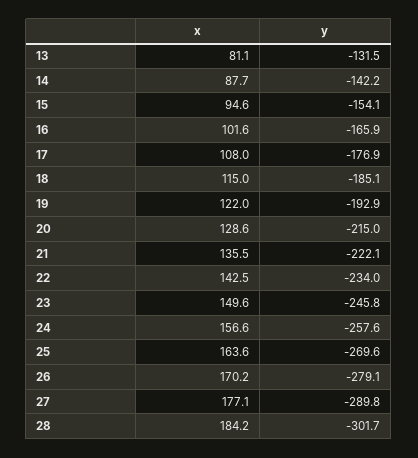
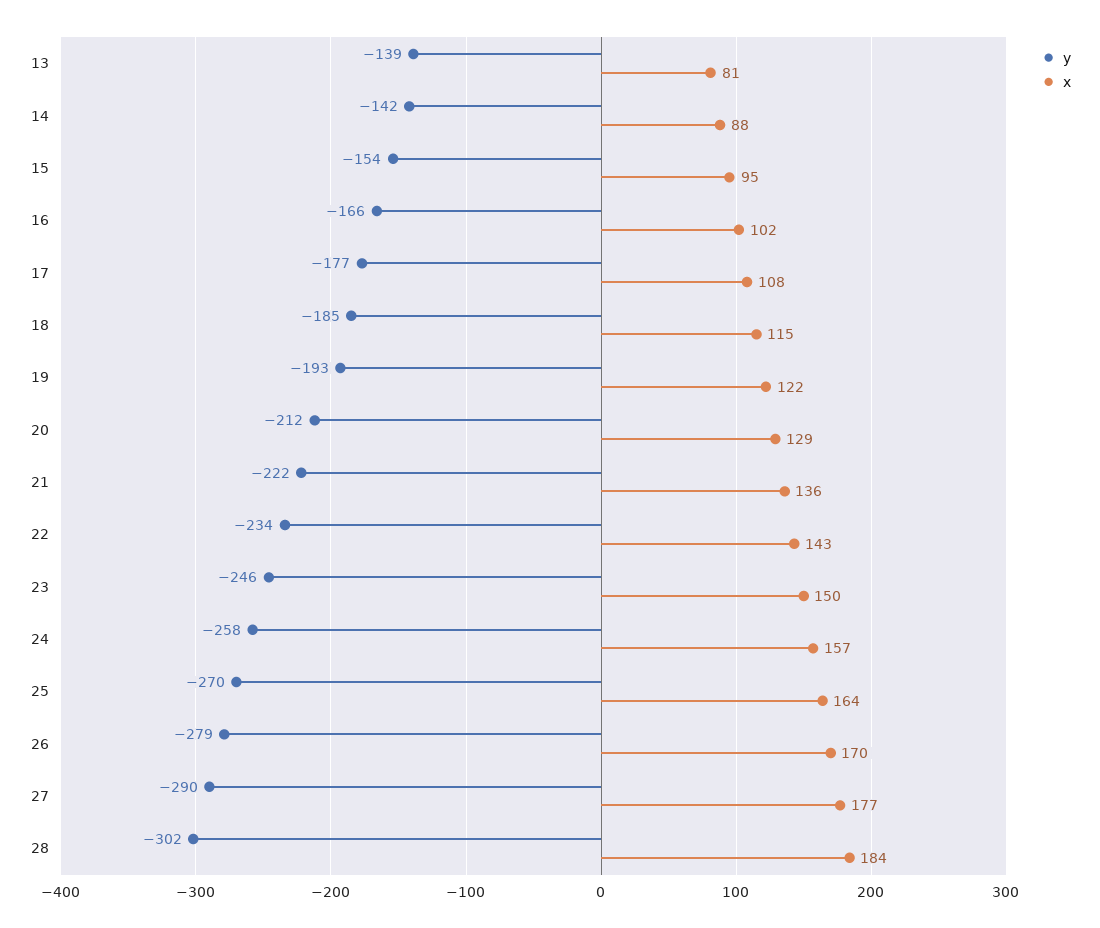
y, 13: -131.5 -> -139
y, 20: -215 -> -212

